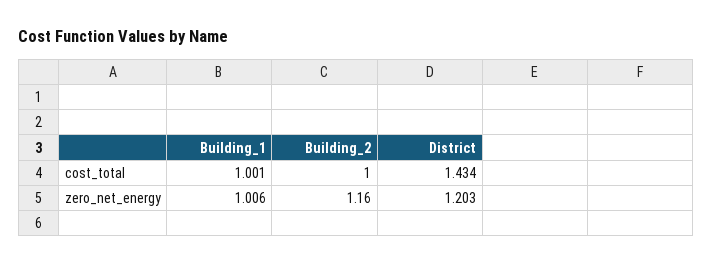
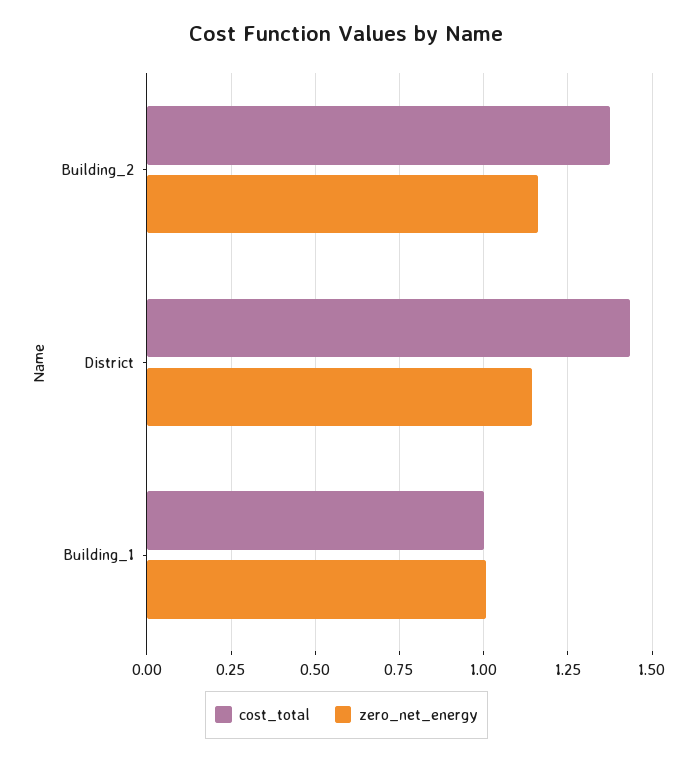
cost_total, Building_2: 1 -> 1.375
zero_net_energy, District: 1.203 -> 1.15

